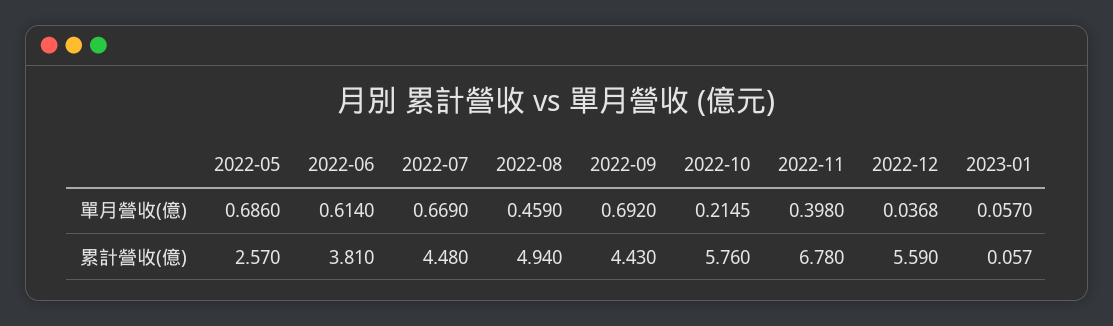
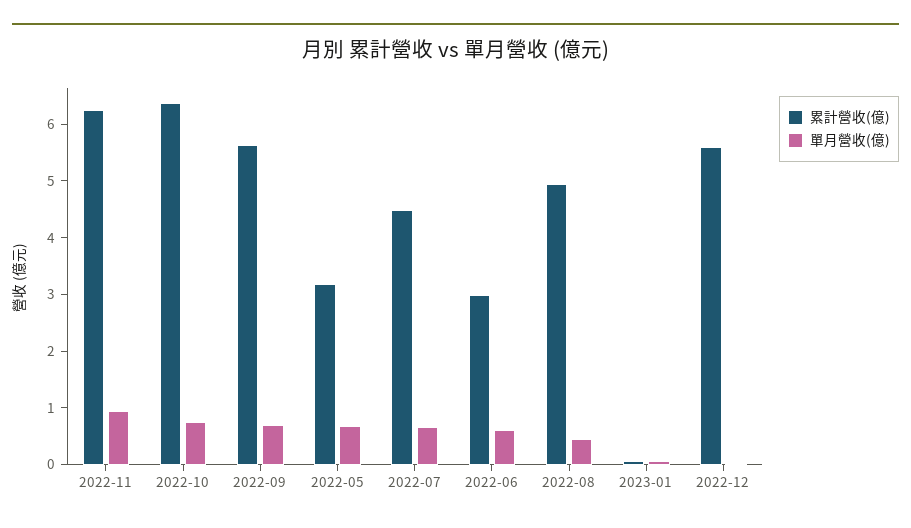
單月營收(億), 2022-10: 0.2145 -> 0.8
單月營收(億), 2022-11: 0.398 -> 1
累計營收(億), 2022-05: 2.57 -> 3.2
累計營收(億), 2022-06: 3.81 -> 3
累計營收(億), 2022-09: 4.43 -> 5.6
累計營收(億), 2022-10: 5.76 -> 6.4
累計營收(億), 2022-11: 6.78 -> 6.2

